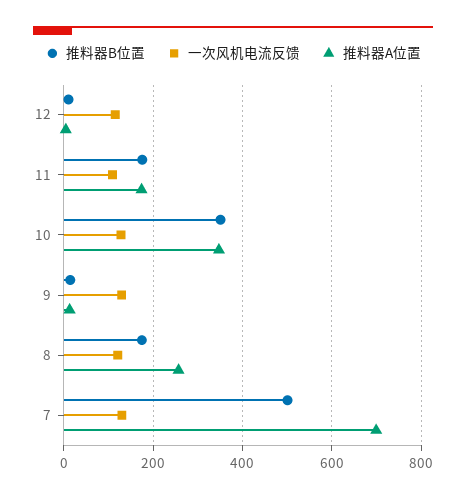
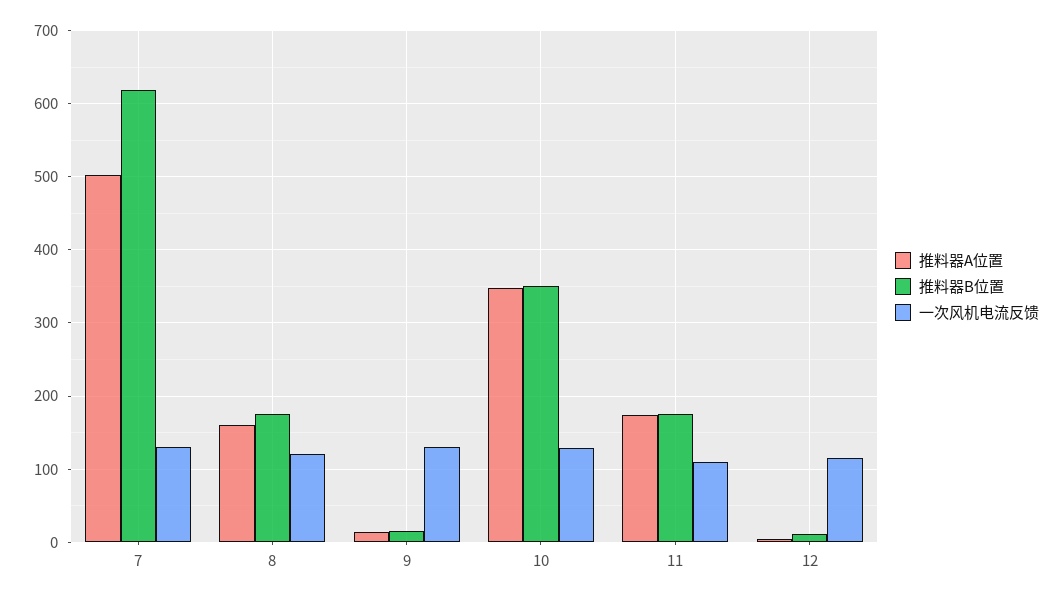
推料器A位置, 8: 260 -> 160
推料器B位置, 7: 500 -> 620
推料器A位置, 7: 700 -> 500

